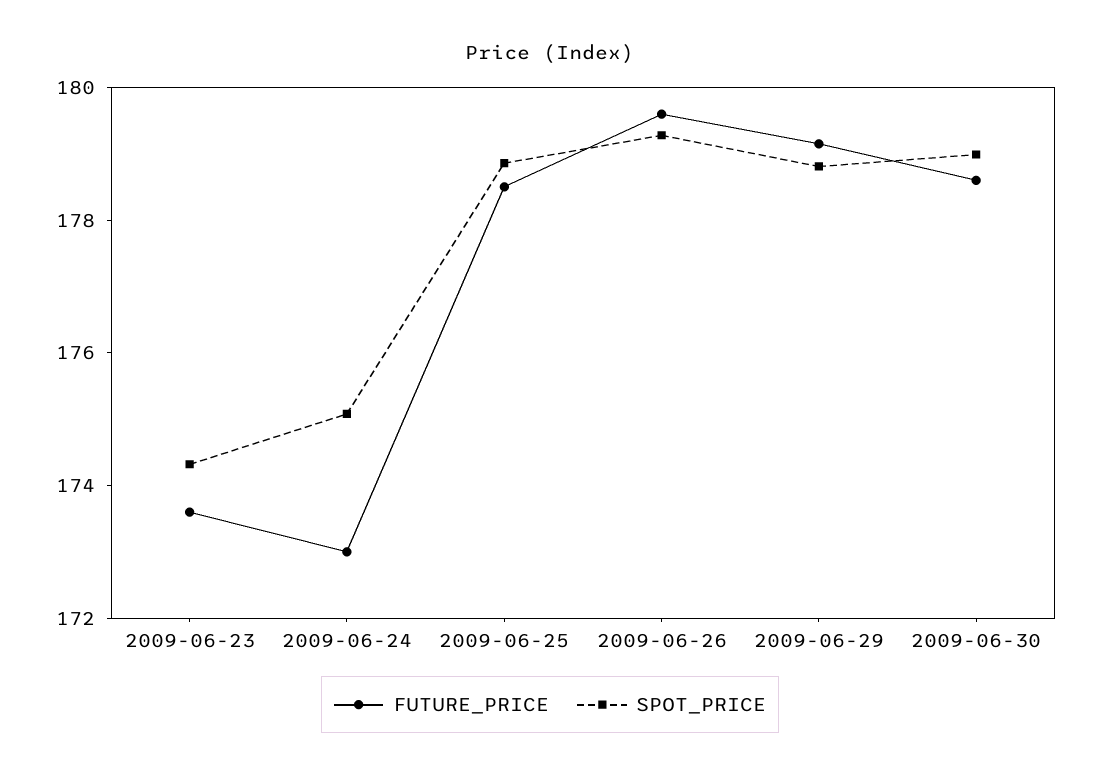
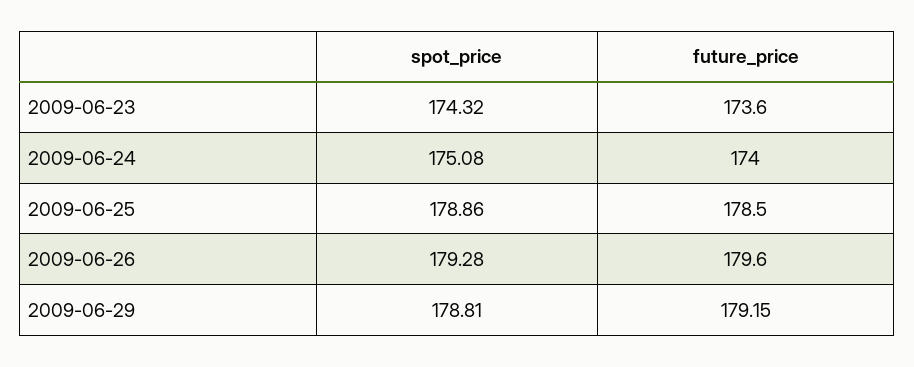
FUTURE_PRICE, 2009-06-24: 173 -> 174
FUTURE_PRICE, 2009-06-30: 178.5 -> none
SPOT_PRICE, 2009-06-30: 179 -> none

